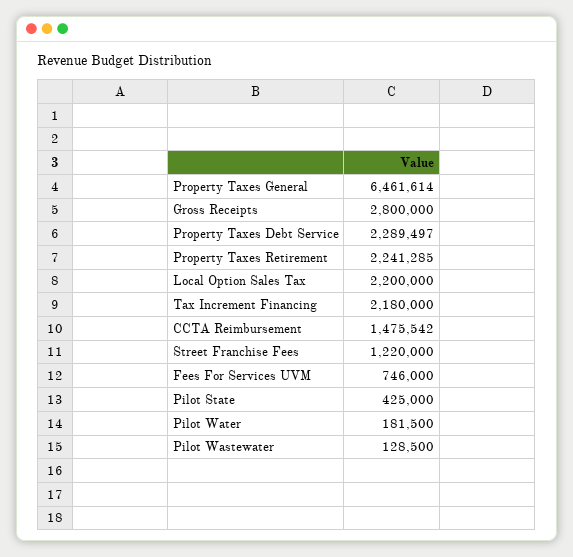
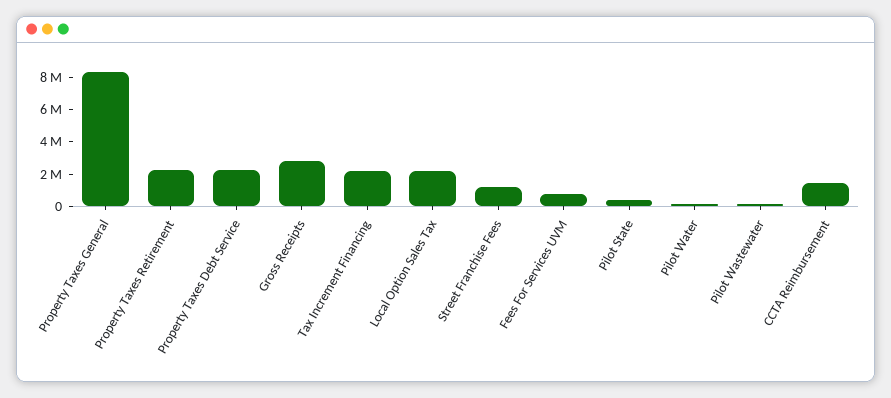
Property Taxes General: 6461614 -> 8500000

